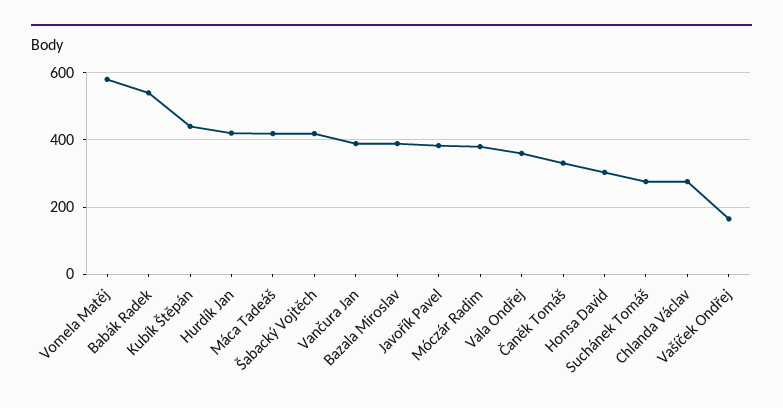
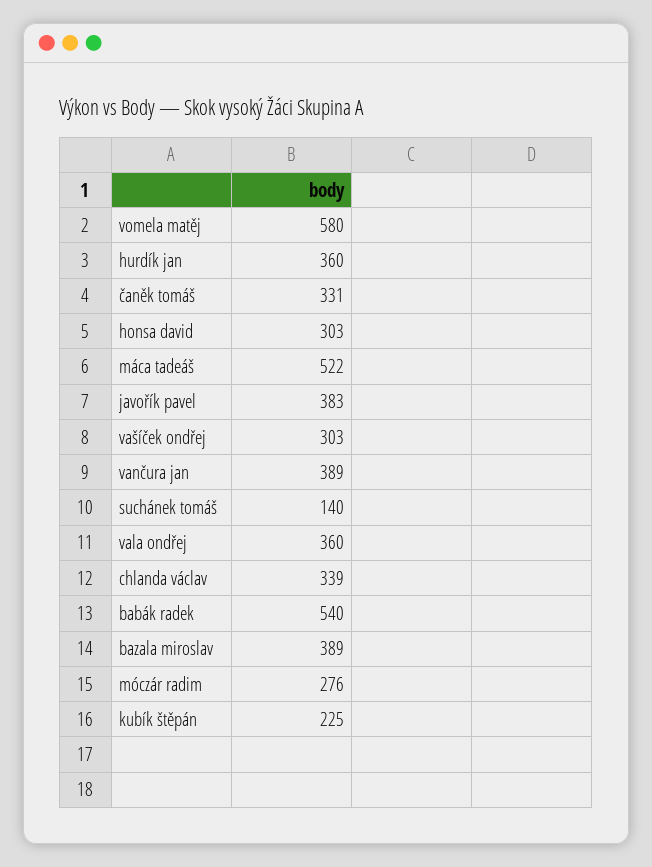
Kubík Štěpán: 440 -> 225
Hurdík Jan: 420 -> 360
Máca Tadeáš: 420 -> 522
Šabacký Vojtěch: 420 -> none
Móczár Radim: 380 -> 276
Suchánek Tomáš: 280 -> 140
Chlanda Václav: 280 -> 339
Vašíček Ondřej: 160 -> 303

